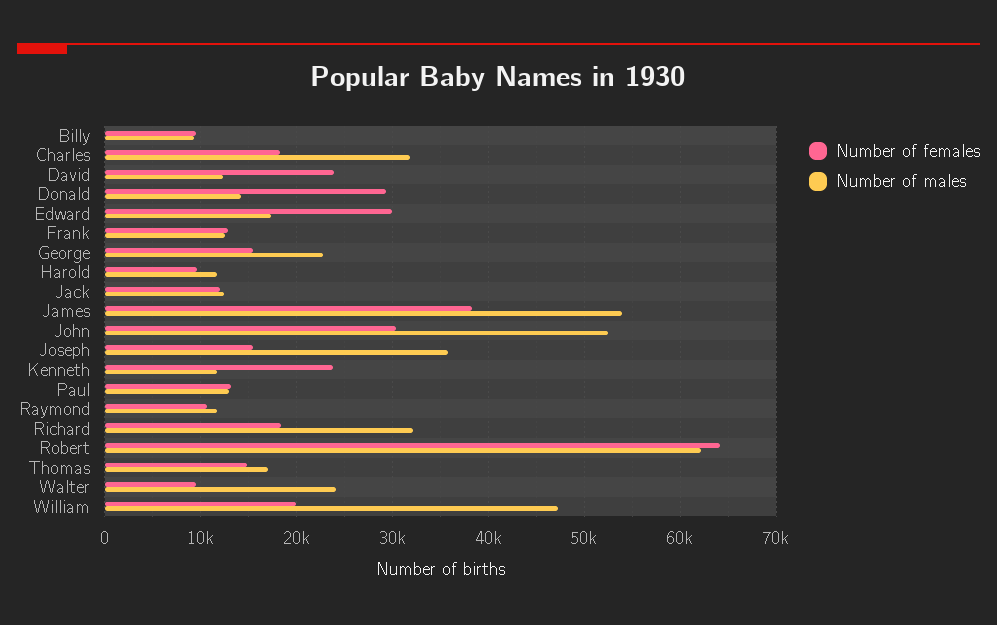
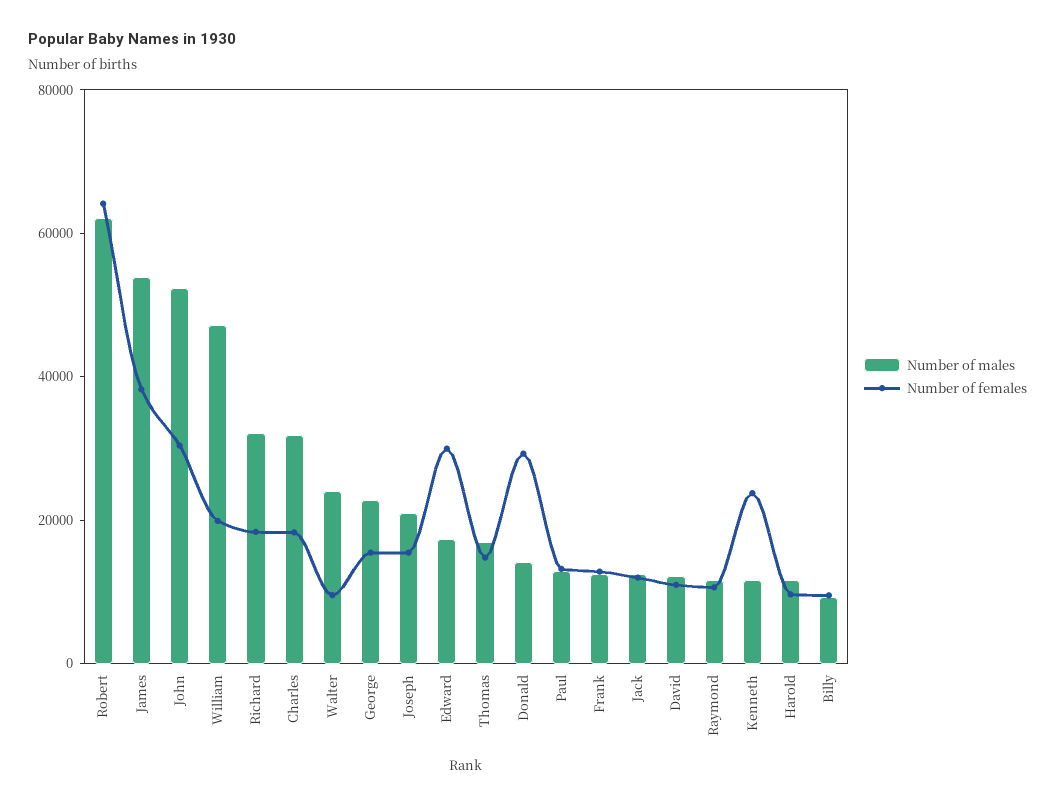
Number of females, David: 24000 -> 10000
Number of males, Joseph: 36000 -> 20000

